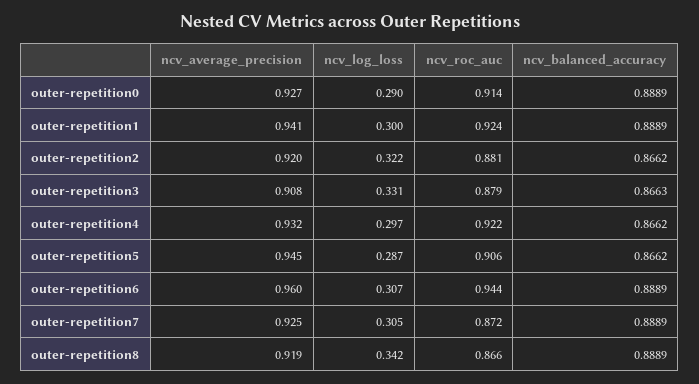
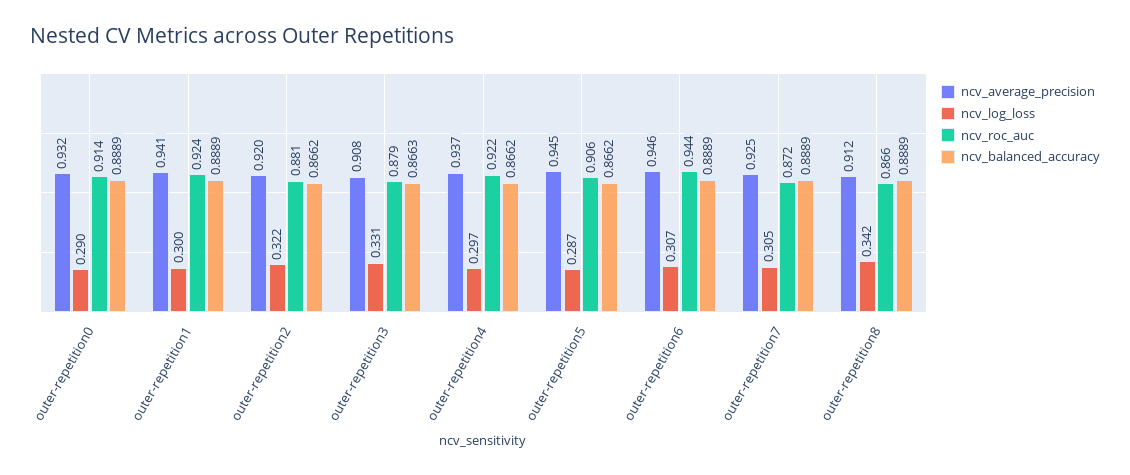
ncv_average_precision, outer-repetition0: 0.927 -> 0.932
ncv_average_precision, outer-repetition4: 0.932 -> 0.937
ncv_average_precision, outer-repetition6: 0.96 -> 0.946
ncv_average_precision, outer-repetition8: 0.919 -> 0.912

